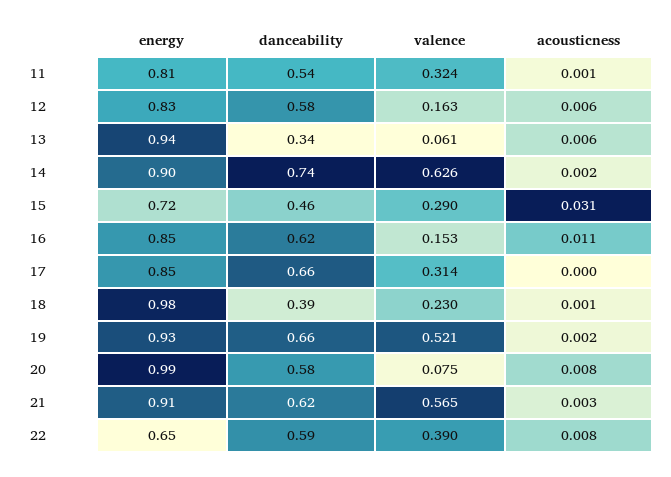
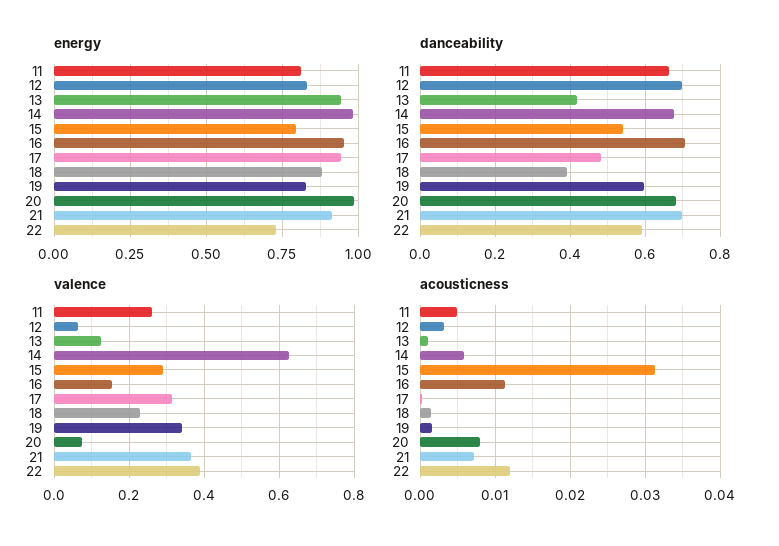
danceability, 11: 0.54 -> 0.66
valence, 11: 0.324 -> 0.26
acousticness, 11: 0.001 -> 0.005
danceability, 12: 0.58 -> 0.7
valence, 12: 0.163 -> 0.06
acousticness, 12: 0.006 -> 0.003
danceability, 13: 0.34 -> 0.42
valence, 13: 0.061 -> 0.12
acousticness, 13: 0.006 -> 0.001
energy, 14: 0.9 -> 0.975
danceability, 14: 0.74 -> 0.68
acousticness, 14: 0.002 -> 0.006
energy, 15: 0.72 -> 0.8
danceability, 15: 0.46 -> 0.54
energy, 16: 0.85 -> 0.95
danceability, 16: 0.62 -> 0.7
energy, 17: 0.85 -> 0.95
danceability, 17: 0.66 -> 0.48
energy, 18: 0.98 -> 0.875
energy, 19: 0.93 -> 0.825
danceability, 19: 0.66 -> 0.6
valence, 19: 0.521 -> 0.34
danceability, 20: 0.58 -> 0.68
danceability, 21: 0.62 -> 0.7
valence, 21: 0.565 -> 0.36
acousticness, 21: 0.003 -> 0.007
energy, 22: 0.65 -> 0.725
acousticness, 22: 0.008 -> 0.012

